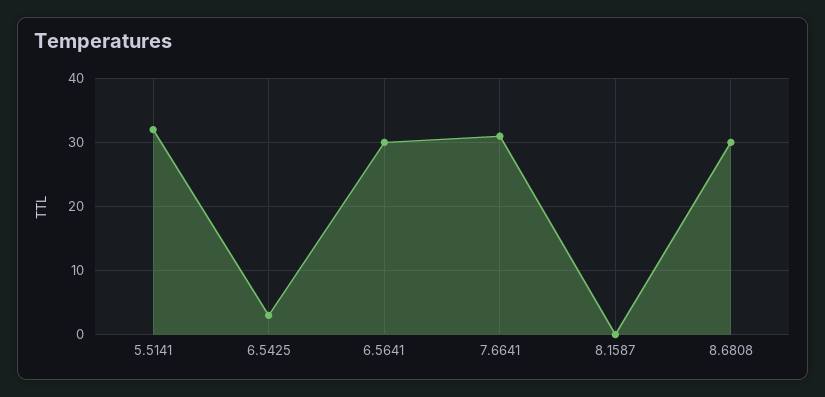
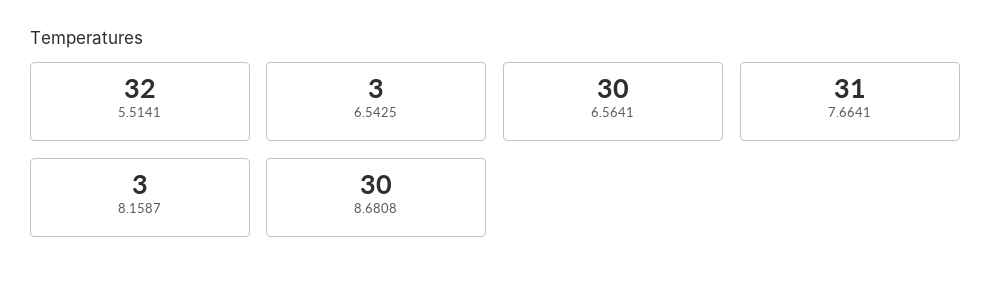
8.1587: 0 -> 3

